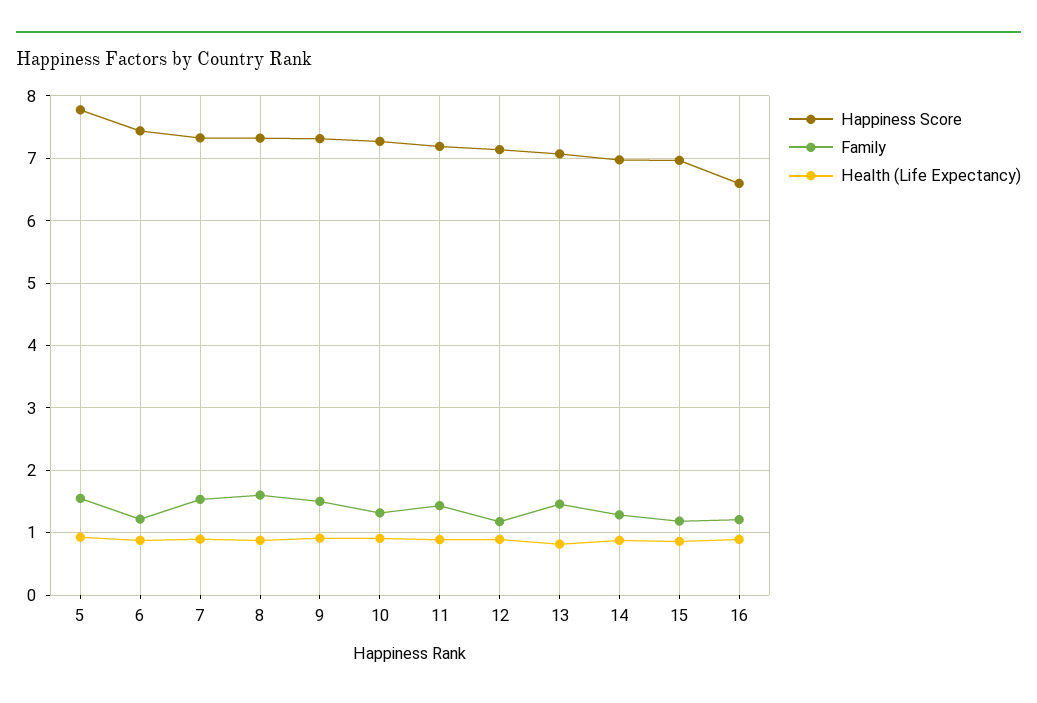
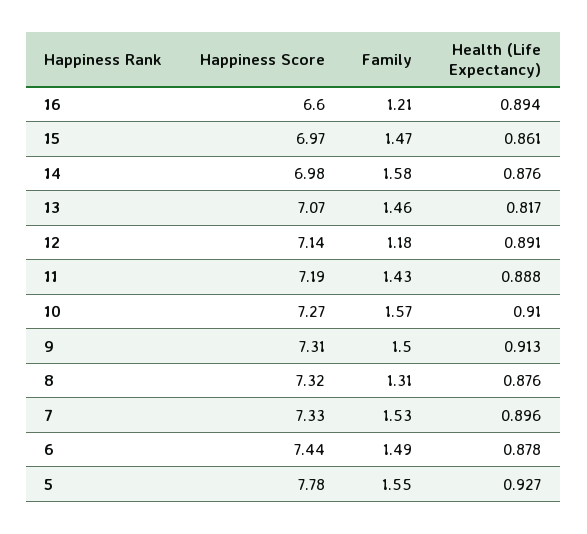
Family, 6: 1.2 -> 1.49
Family, 8: 1.6 -> 1.31
Family, 10: 1.3 -> 1.57
Family, 14: 1.3 -> 1.58
Family, 15: 1.2 -> 1.47

